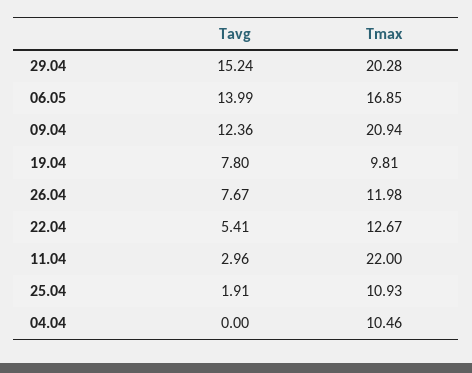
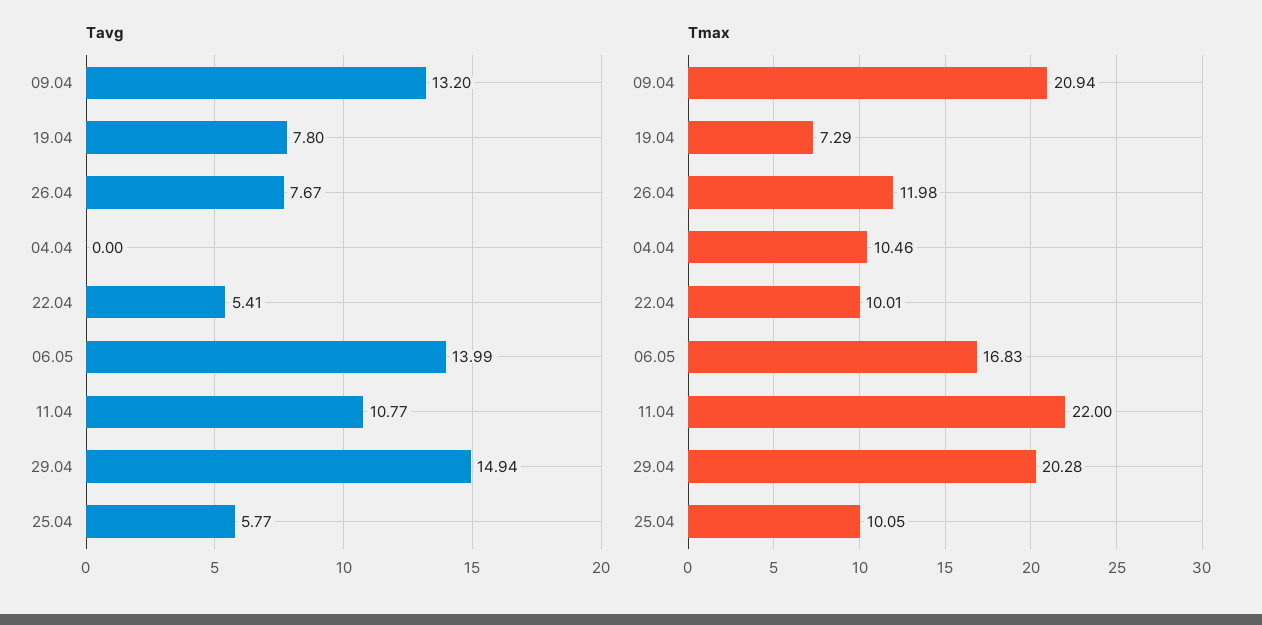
Tavg, 29.04: 15.24 -> 14.94
Tmax, 06.05: 16.85 -> 16.83
Tavg, 09.04: 12.36 -> 13.2
Tmax, 19.04: 9.81 -> 7.29
Tmax, 22.04: 12.67 -> 10.01
Tavg, 11.04: 2.96 -> 10.77
Tavg, 25.04: 1.91 -> 5.77
Tmax, 25.04: 10.93 -> 10.05

